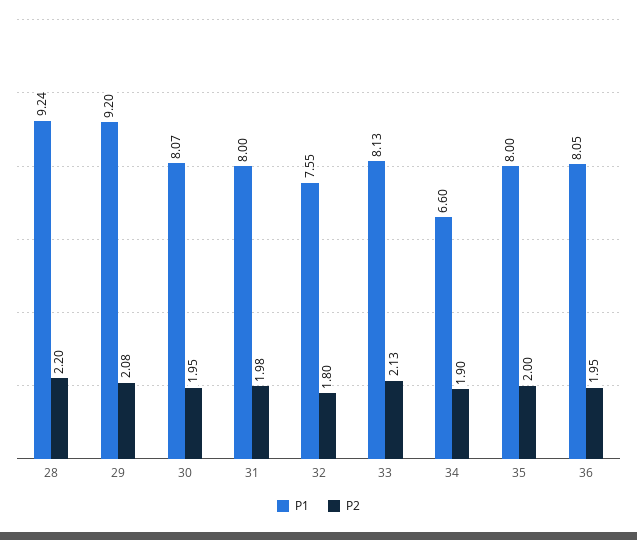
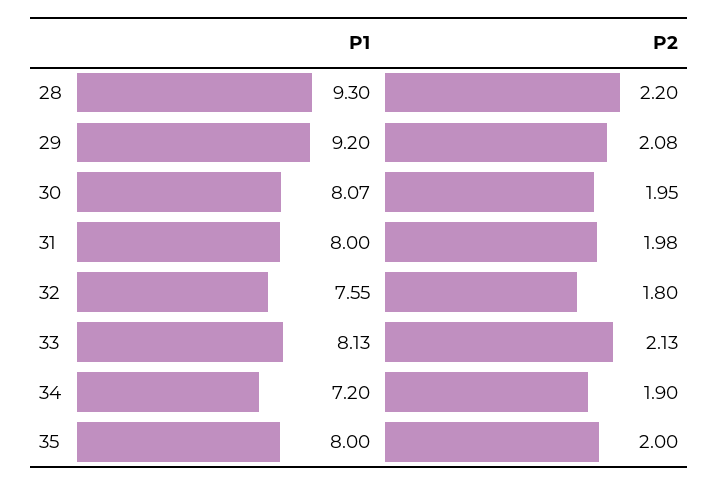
P1, 28: 9.24 -> 9.3
P1, 34: 6.6 -> 7.2
P1, 36: 8.05 -> none
P2, 36: 1.95 -> none

